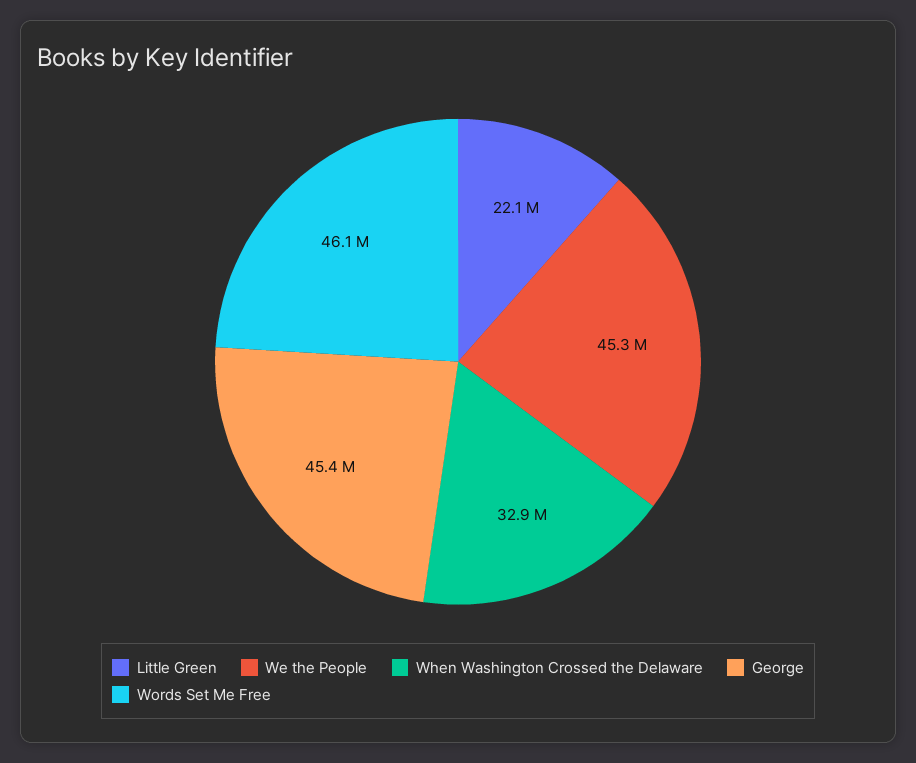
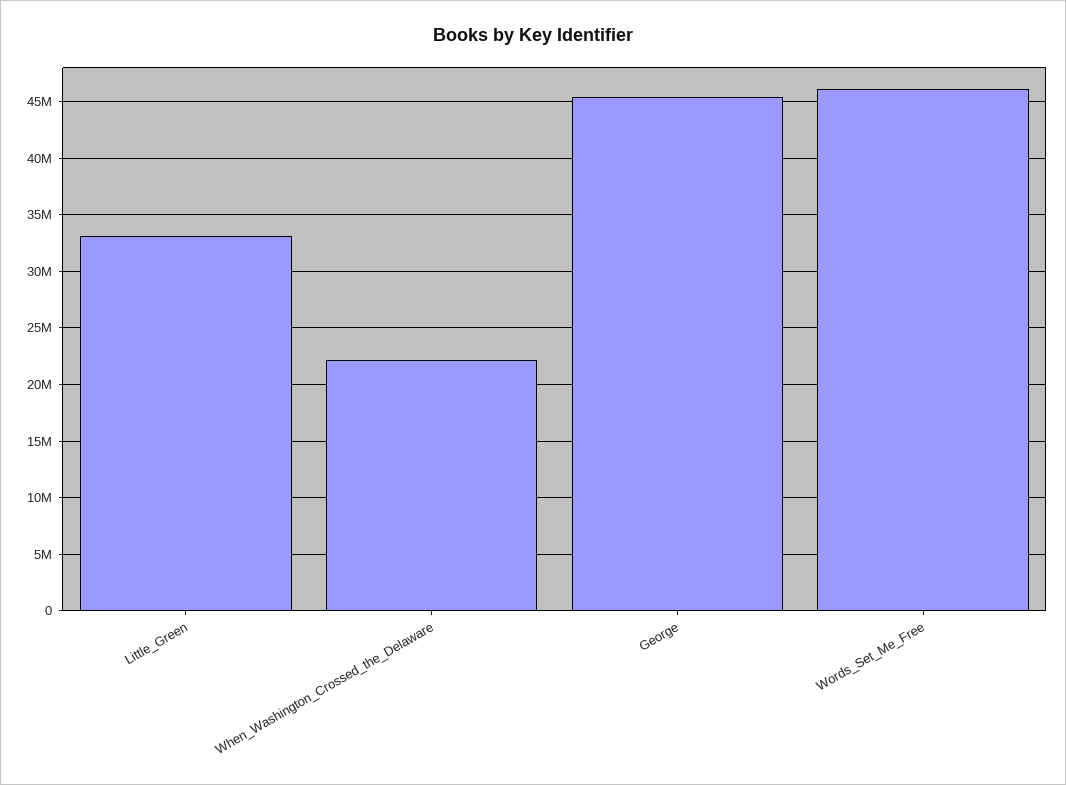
Little Green: 22100000 -> 33000000
We the People: 45300000 -> none
When Washington Crossed the Delaware: 32900000 -> 22000000

